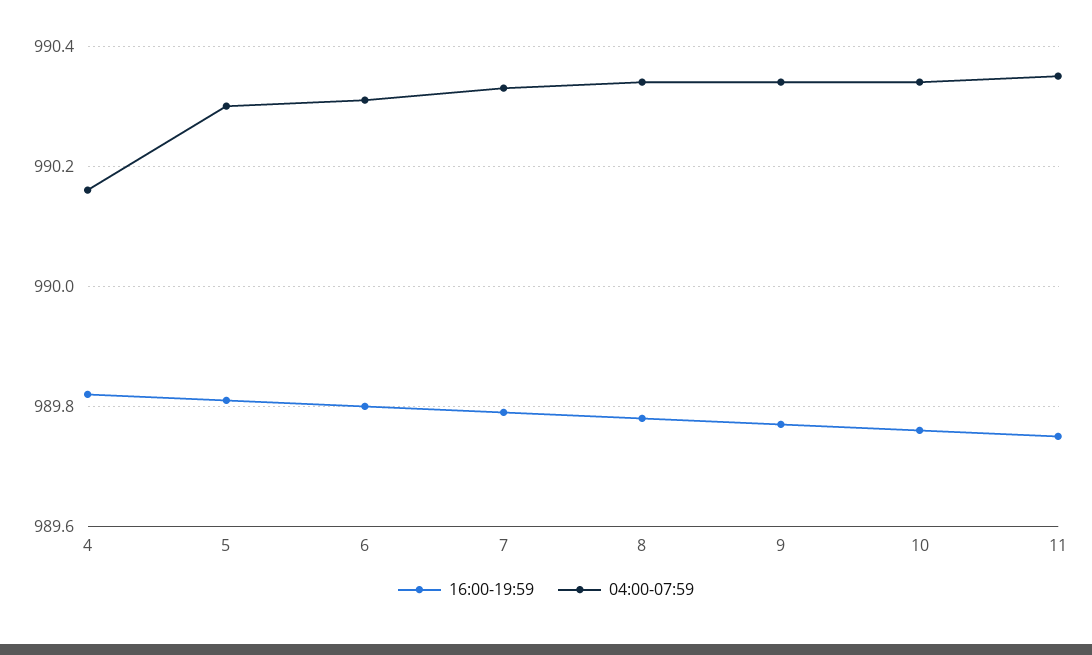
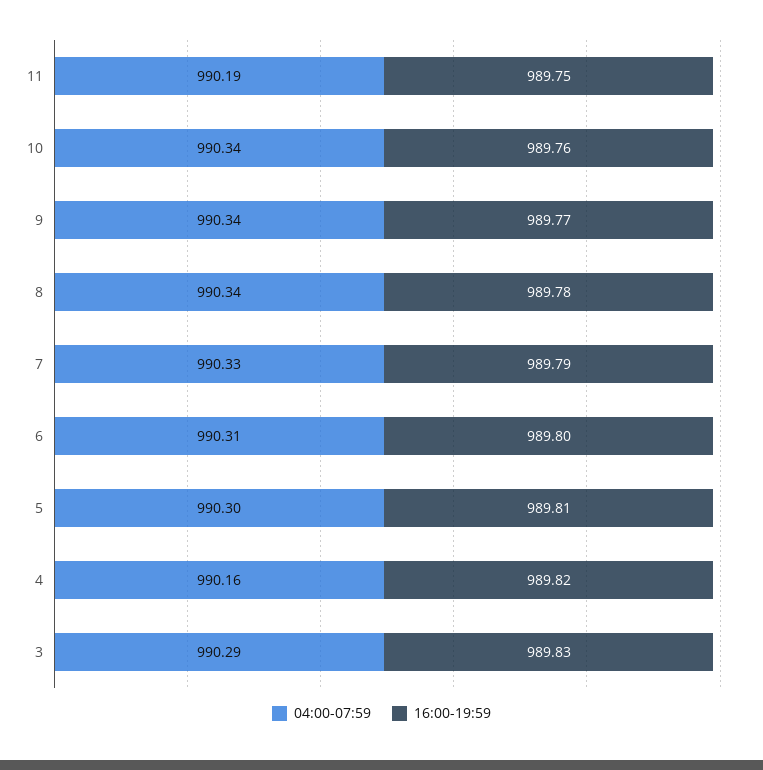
04:00-07:59, 11: 990.35 -> 990.19
04:00-07:59, 3: none -> 990.29
16:00-19:59, 3: none -> 989.83

